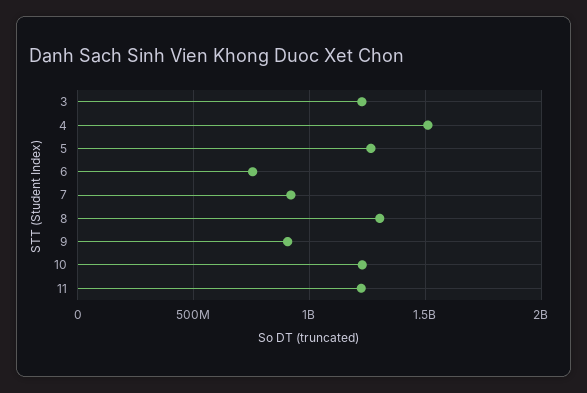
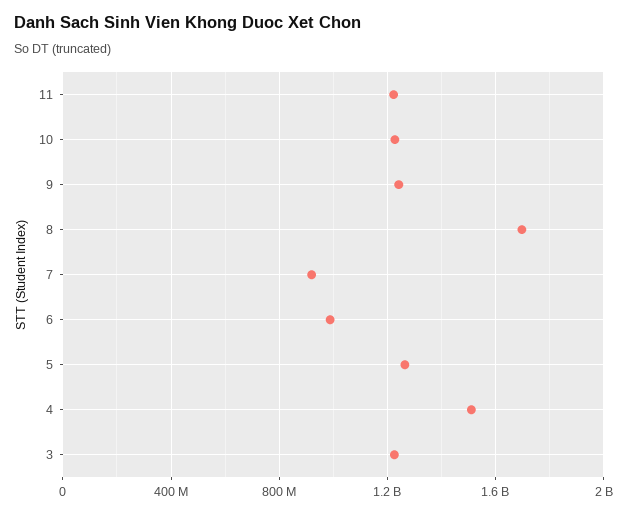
6: 750000000 -> 1000000000
8: 1300000000 -> 1700000000
9: 900000000 -> 1250000000

